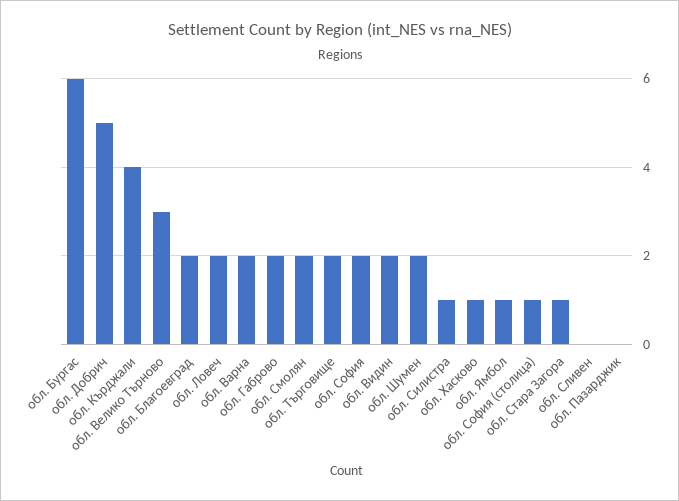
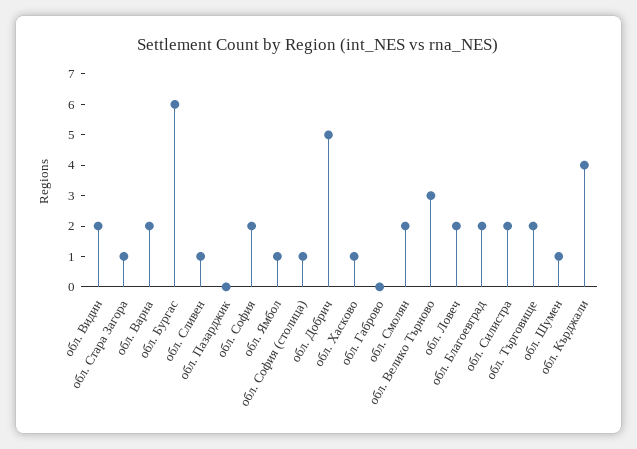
обл. Габрово: 2 -> 0
обл. Шумен: 2 -> 1
обл. Силистра: 1 -> 2
обл. Сливен: 0 -> 1

